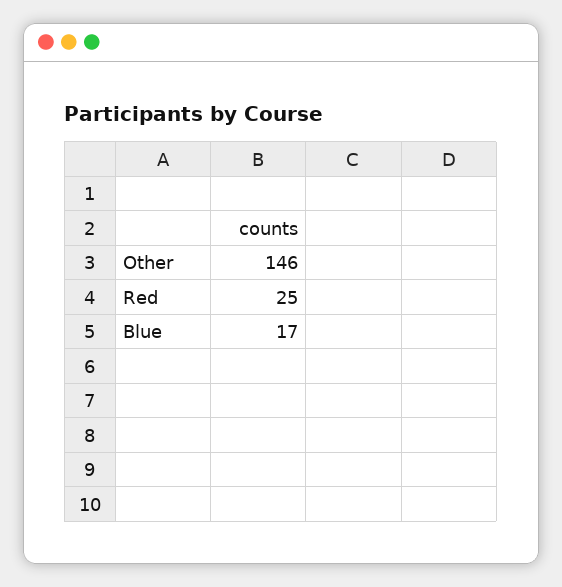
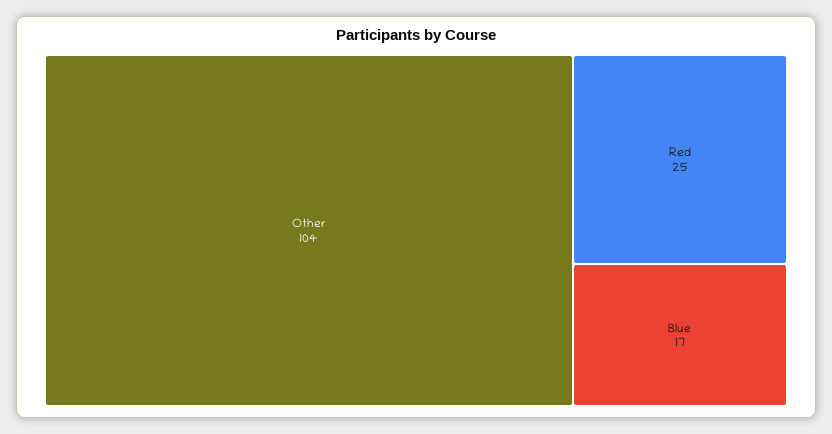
Other: 146 -> 104

